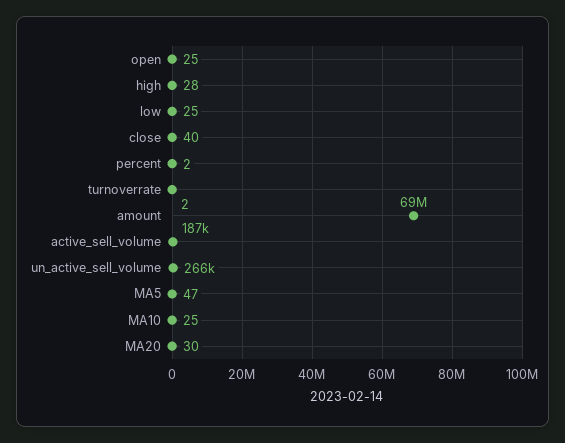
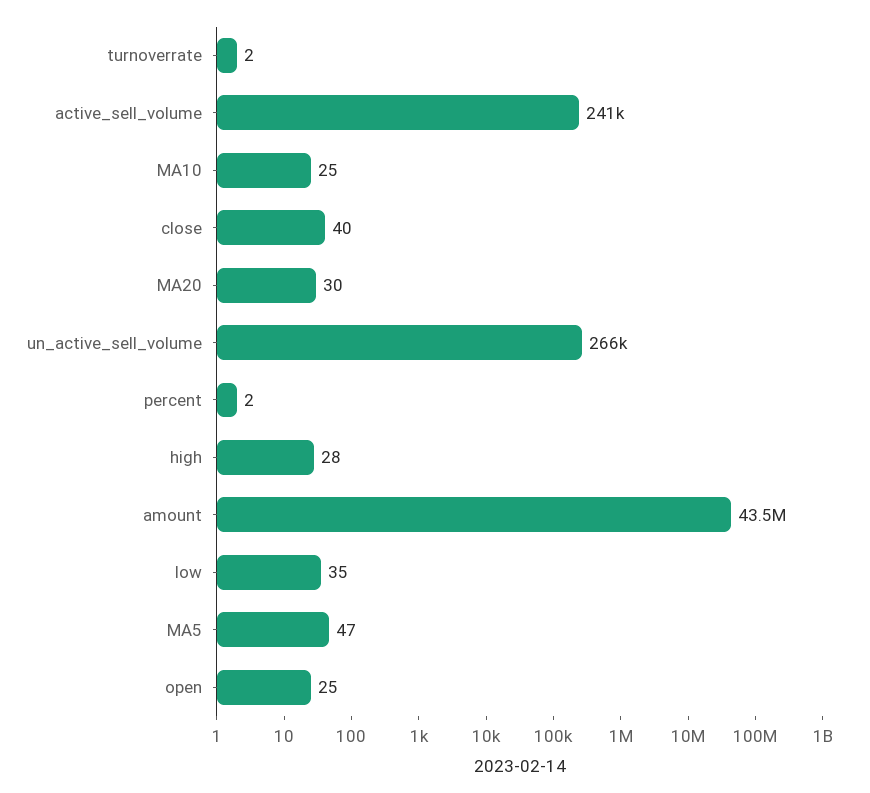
low: 25 -> 35
amount: 69000000 -> 43500000
active_sell_volume: 187000 -> 241000

